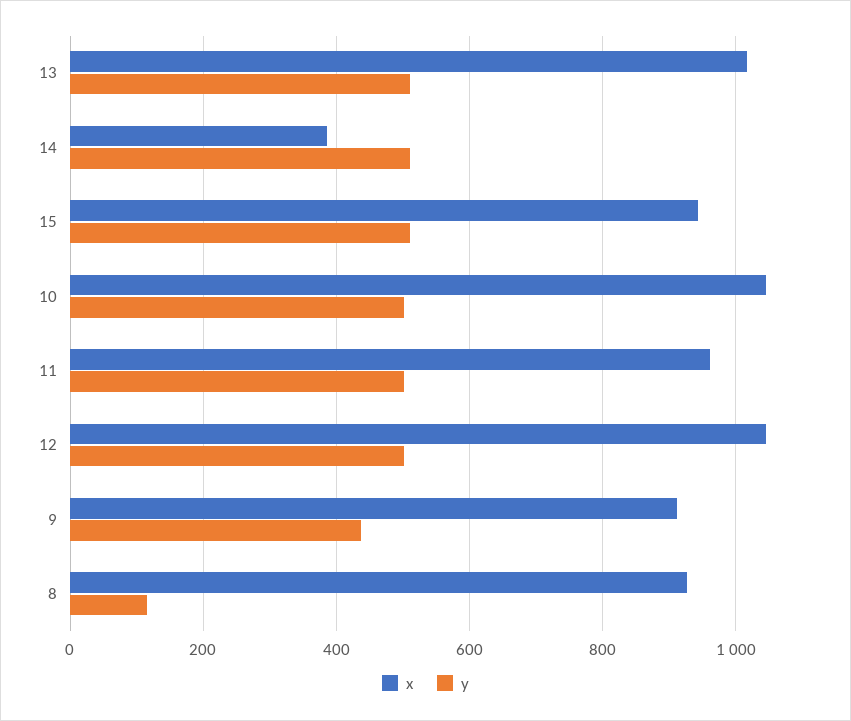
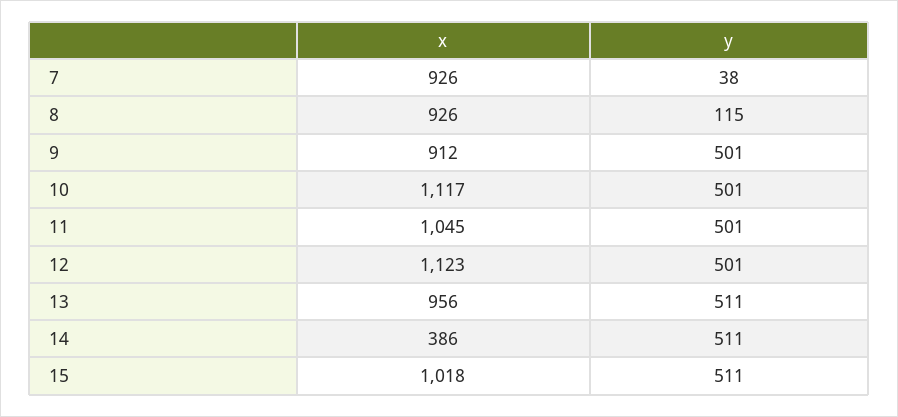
x, 13: 1020 -> 956
x, 15: 940 -> 1018
x, 10: 1040 -> 1117
x, 11: 960 -> 1045
x, 12: 1040 -> 1123
y, 9: 440 -> 501
x, 7: none -> 926
y, 7: none -> 38

